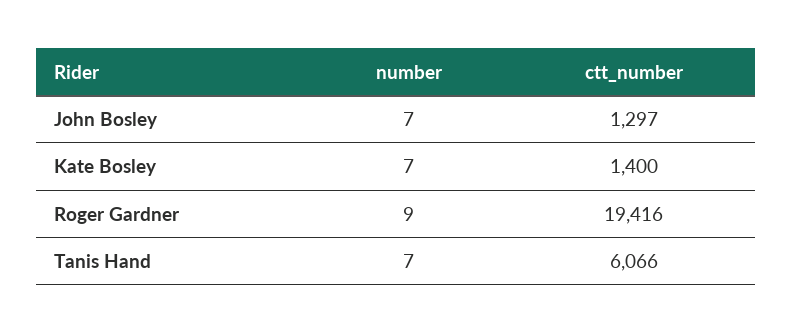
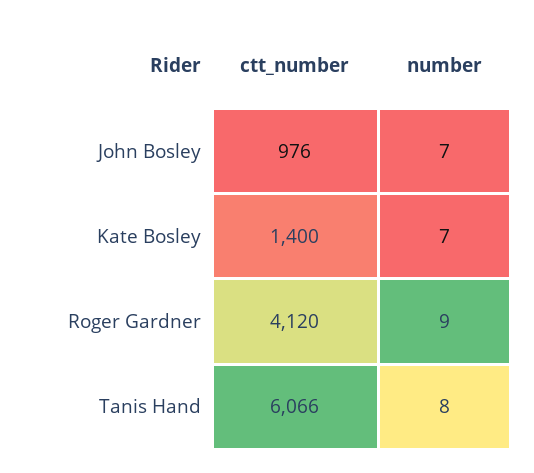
ctt_number, John Bosley: 1297 -> 976
ctt_number, Roger Gardner: 19416 -> 4120
number, Tanis Hand: 7 -> 8

